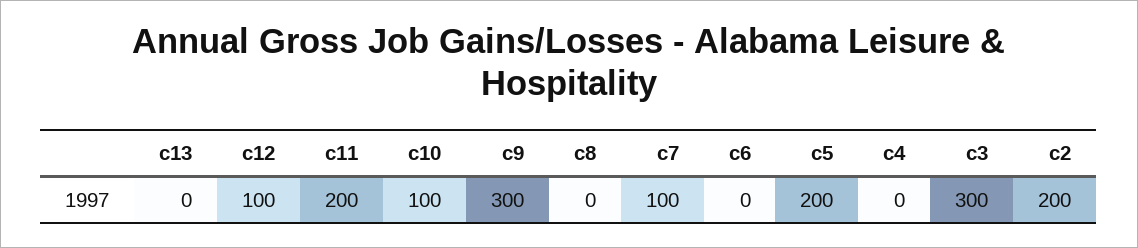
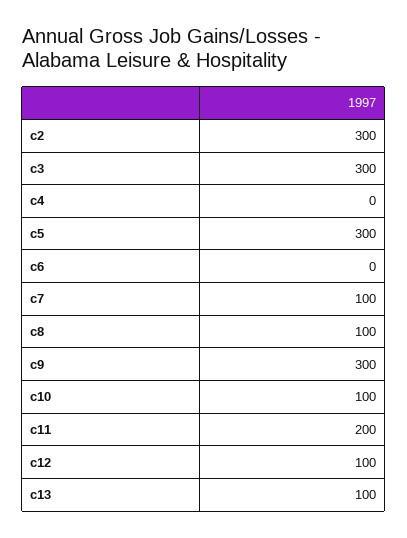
c13: 0 -> 100
c8: 0 -> 100
c5: 200 -> 300
c2: 200 -> 300

